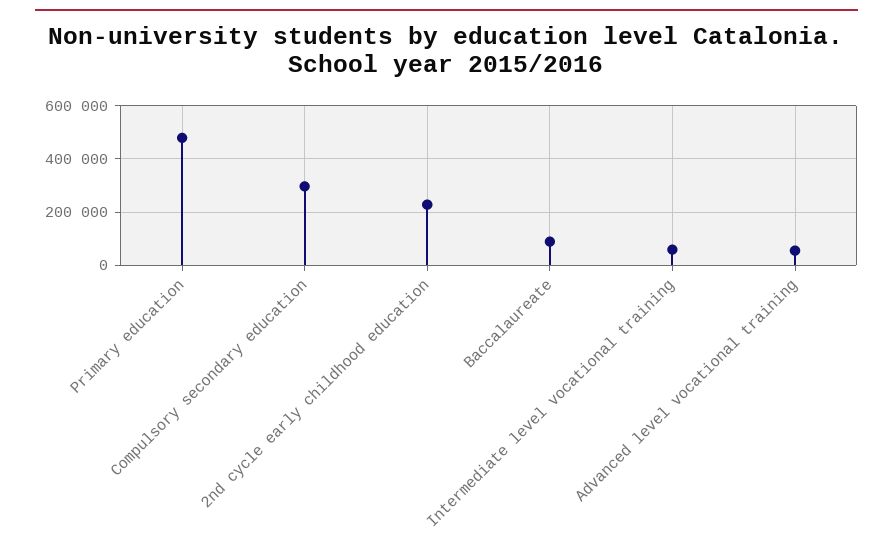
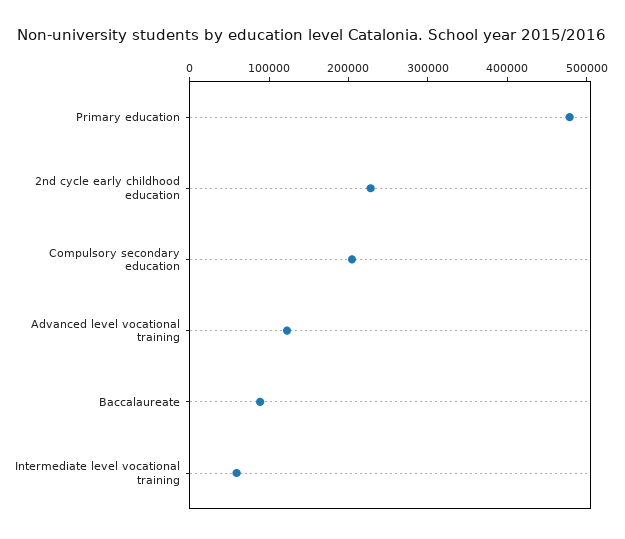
Compulsory secondary education: 300000 -> 200000
Advanced level vocational training: 50000 -> 120000

